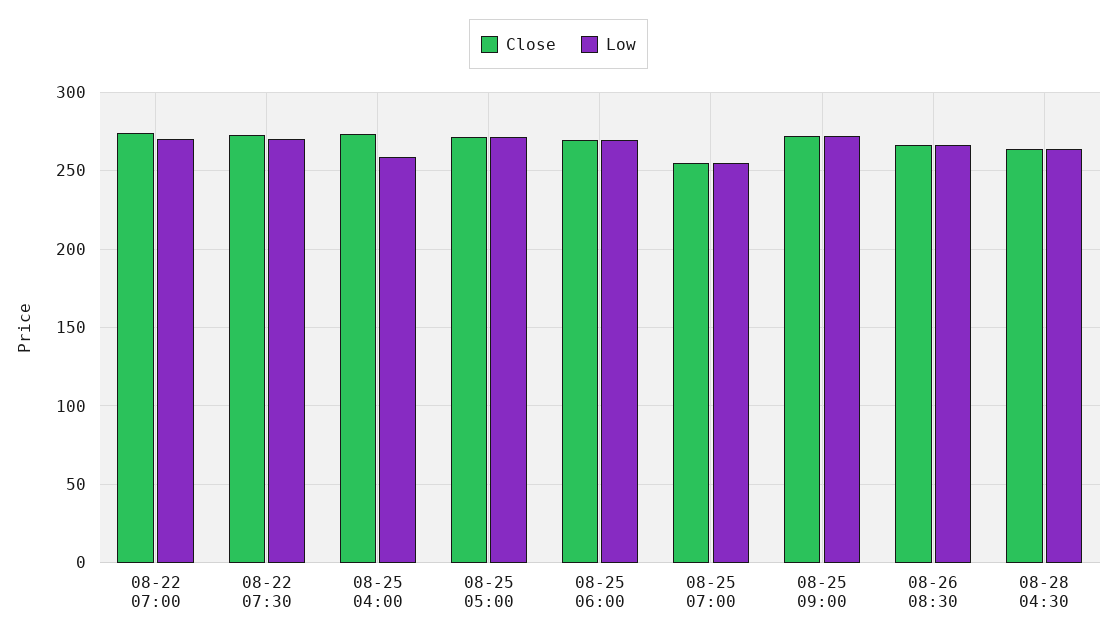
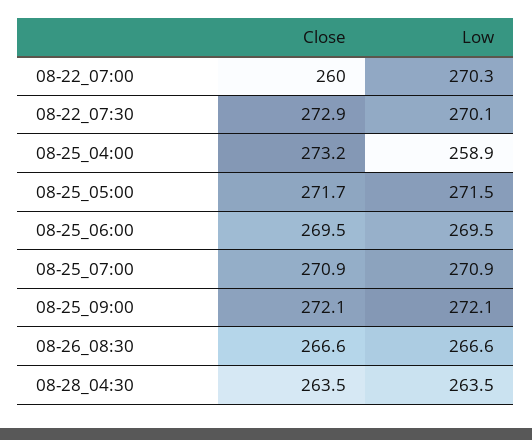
Close, 08-22 07:00: 275 -> 260
Close, 08-25 07:00: 255 -> 270.9
Low, 08-25 07:00: 255 -> 270.9

